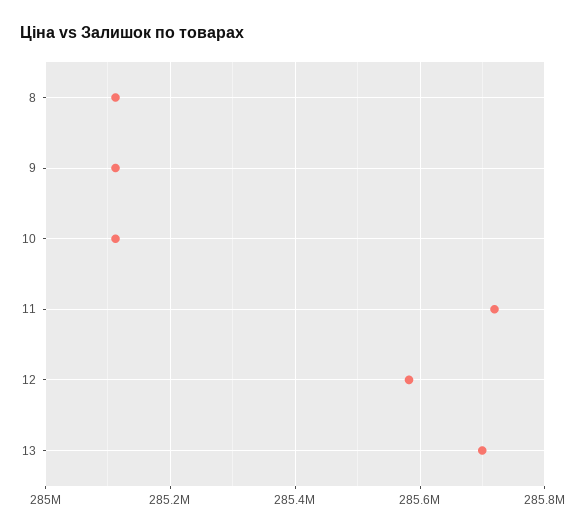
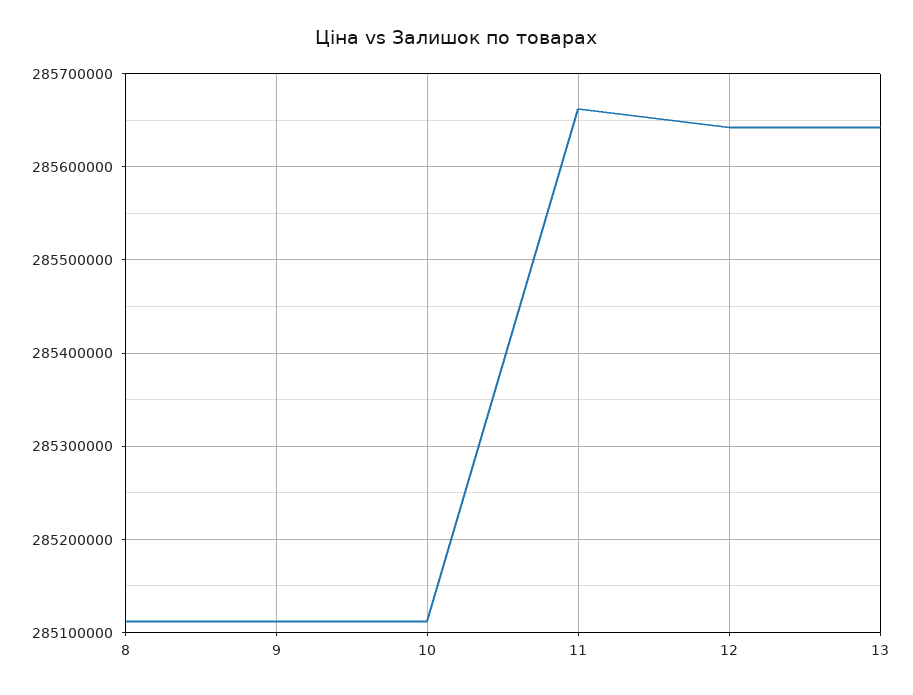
11: 285720000 -> 285660000
12: 285580000 -> 285640000
13: 285700000 -> 285640000

